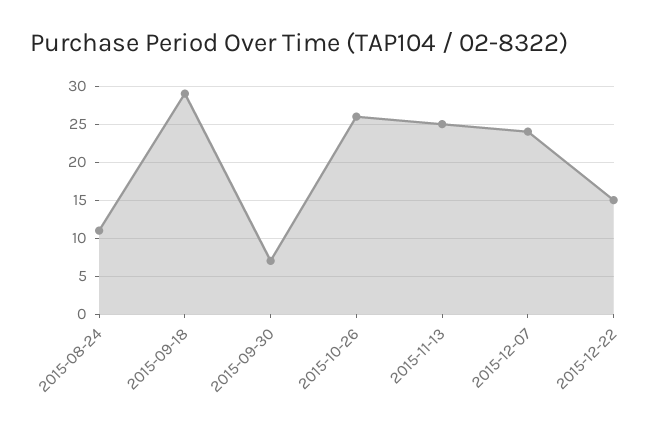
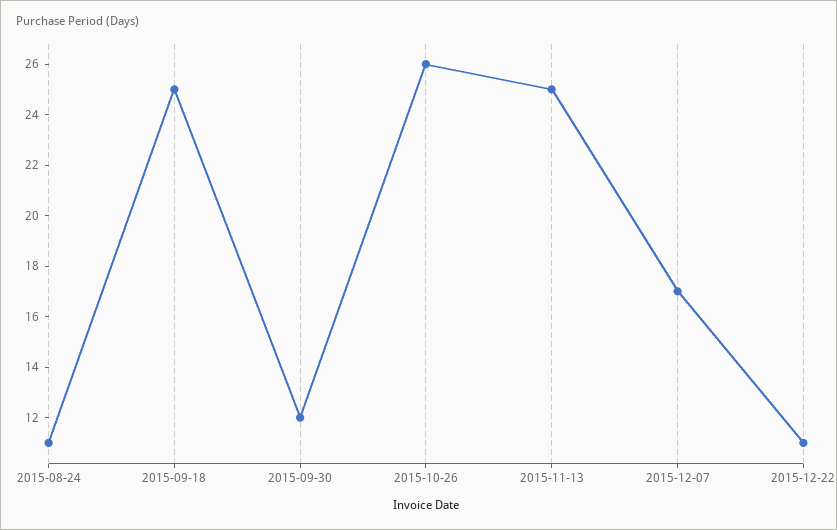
2015-09-18: 29 -> 25
2015-09-30: 7 -> 12
2015-12-07: 24 -> 17
2015-12-22: 15 -> 11

